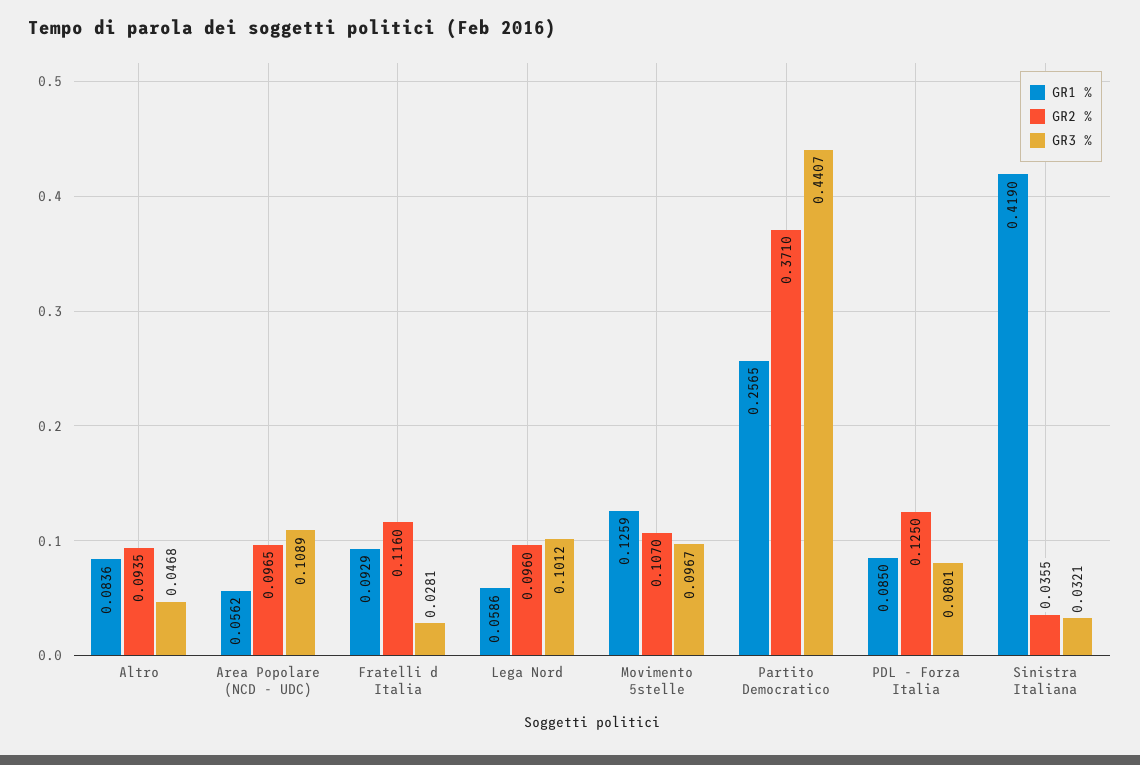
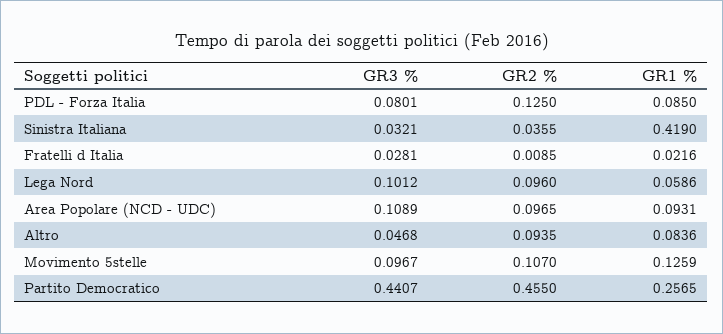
GR1 %, Area Popolare (NCD - UDC): 0.0562 -> 0.0931
GR1 %, Fratelli d Italia: 0.0929 -> 0.0216
GR2 %, Fratelli d Italia: 0.116 -> 0.0085
GR2 %, Partito Democratico: 0.371 -> 0.455

